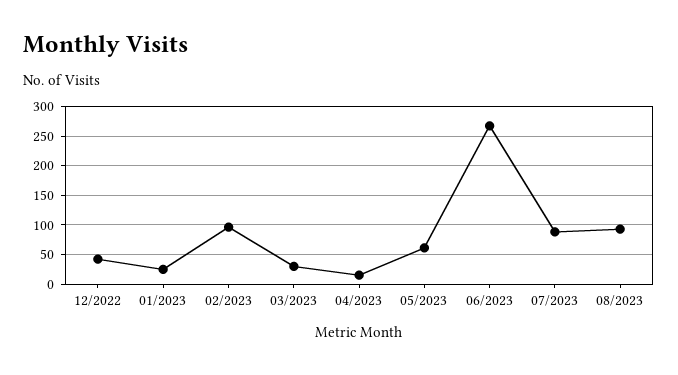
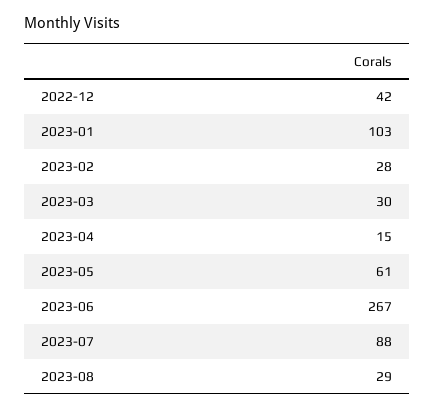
01/2023: 25 -> 103
02/2023: 100 -> 28
08/2023: 100 -> 29

